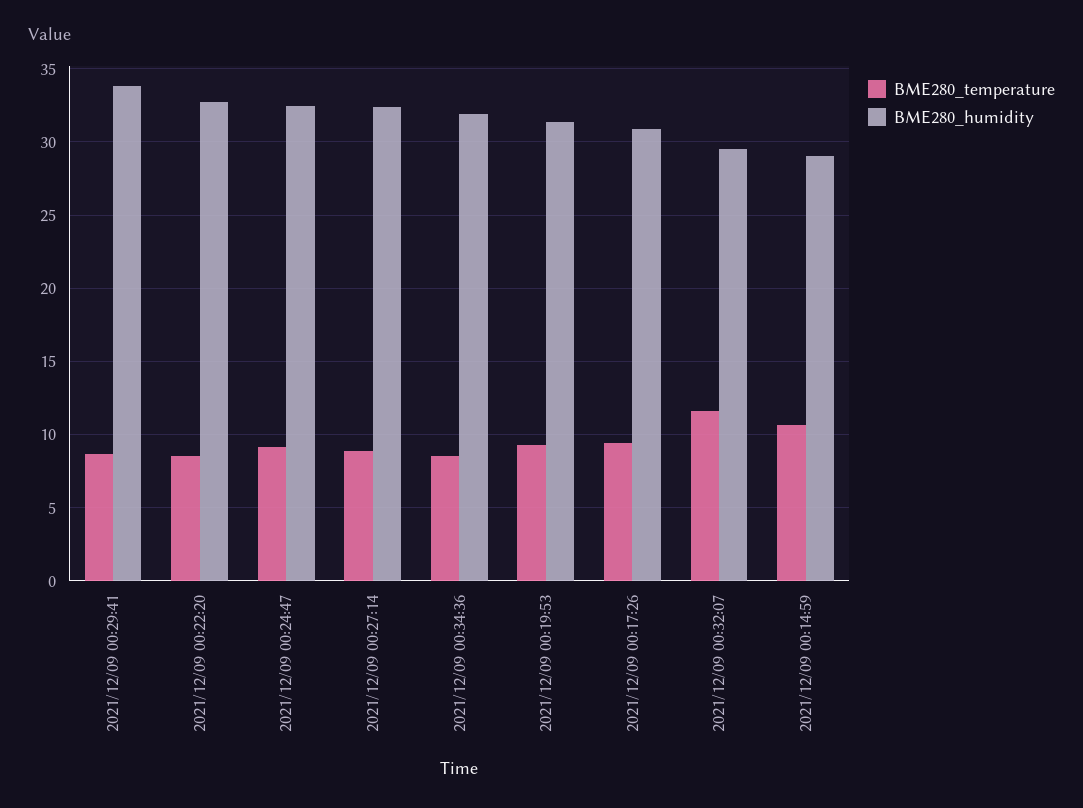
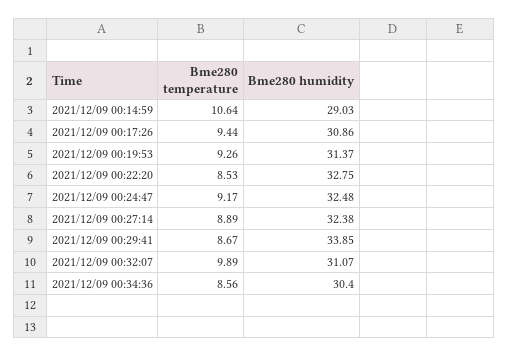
BME280_humidity, 2021/12/09 00:34:36: 32 -> 30.4
BME280_temperature, 2021/12/09 00:32:07: 11.5 -> 9.89
BME280_humidity, 2021/12/09 00:32:07: 29.5 -> 31.07

